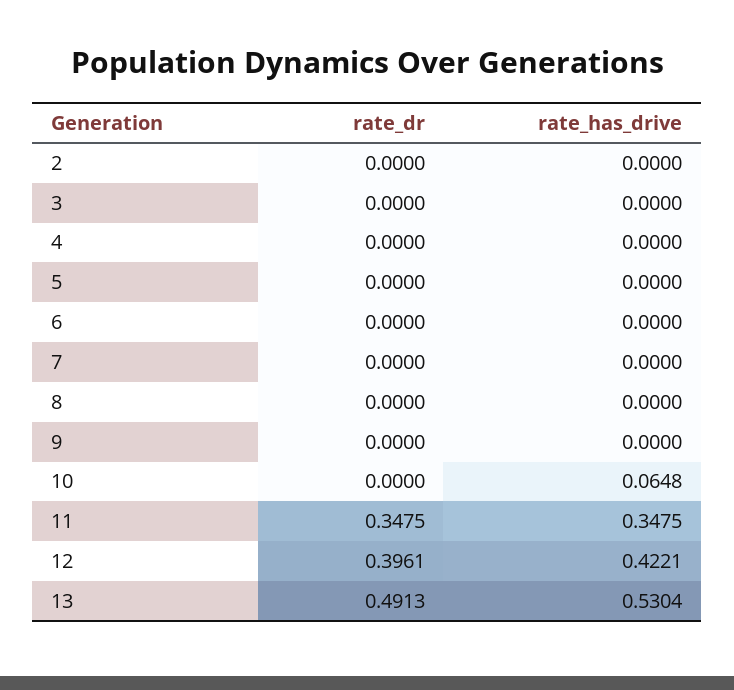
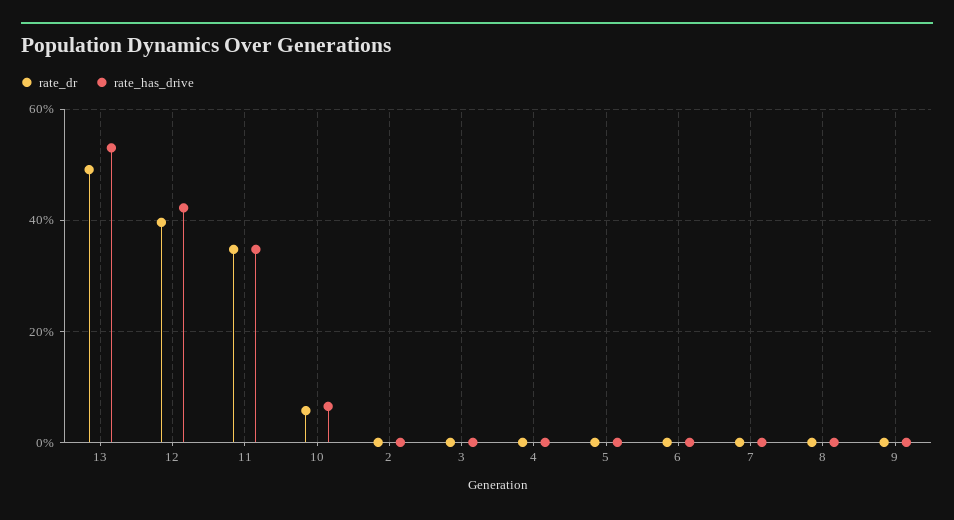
rate_dr, 10: 0 -> 0.06

